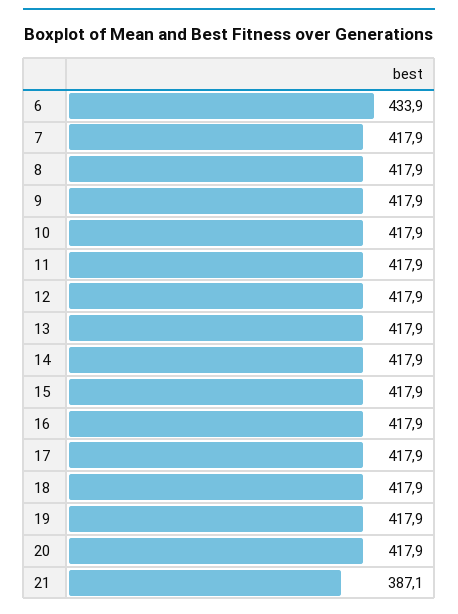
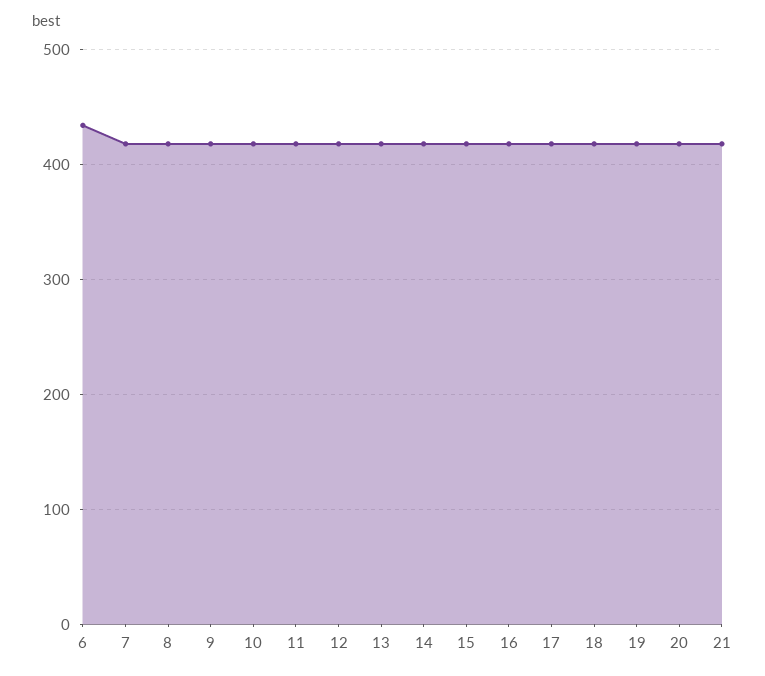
21: 387.1 -> 420

